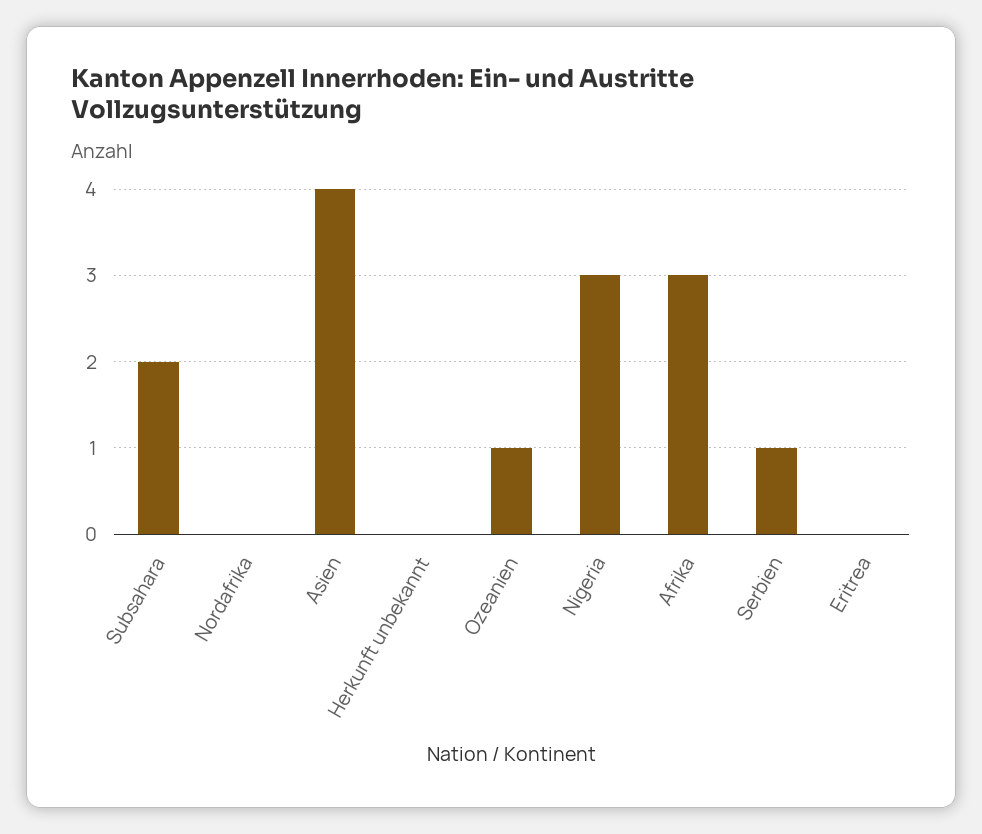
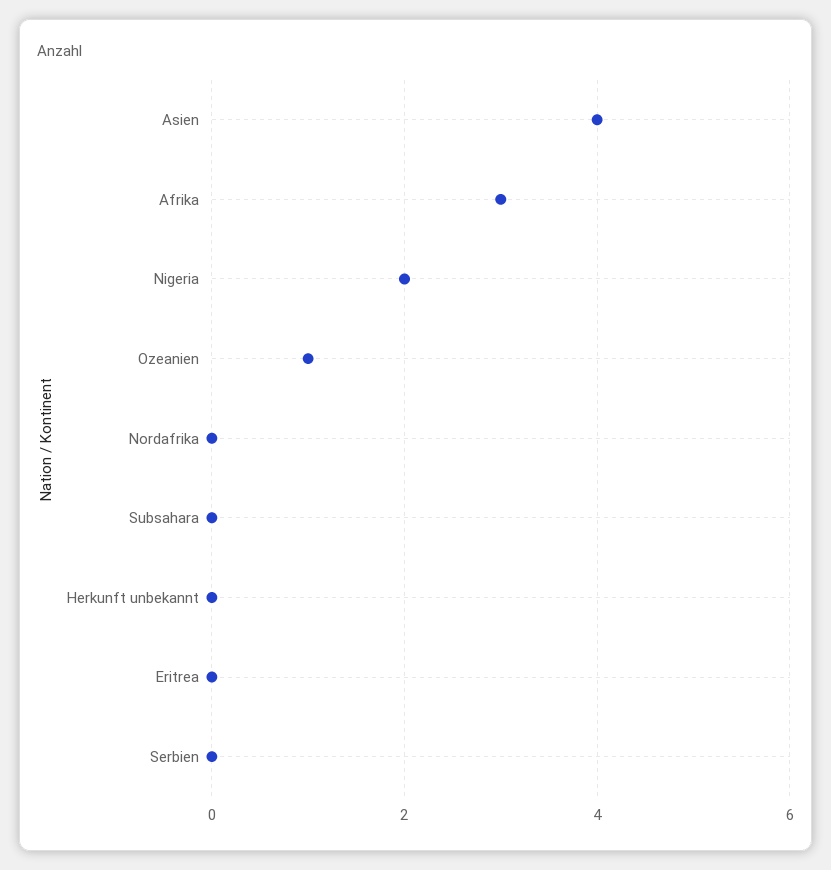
Subsahara: 2 -> 0
Nigeria: 3 -> 2
Serbien: 1 -> 0

